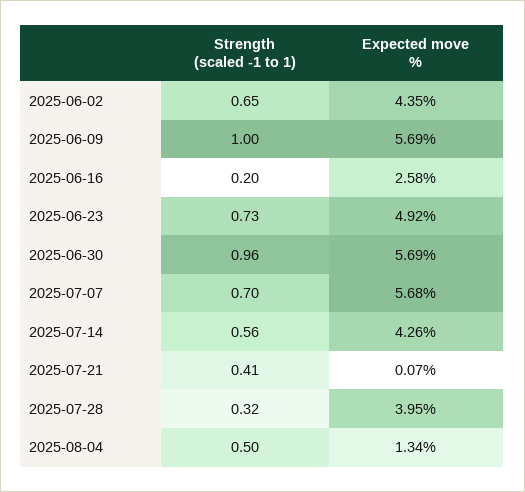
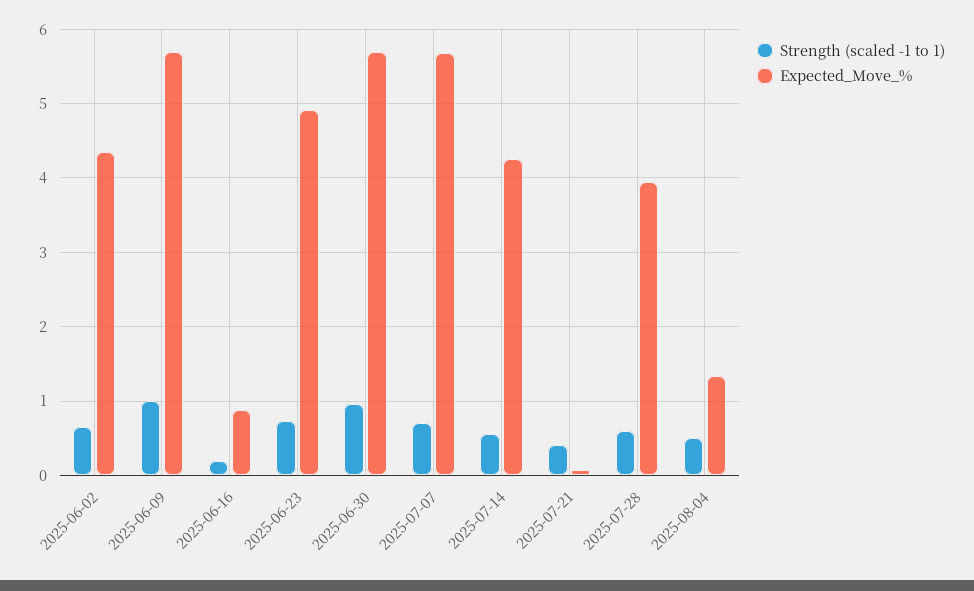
Expected move %, 2025-06-16: 2.58 -> 0.9
Strength (scaled -1 to 1), 2025-07-28: 0.32 -> 0.6

